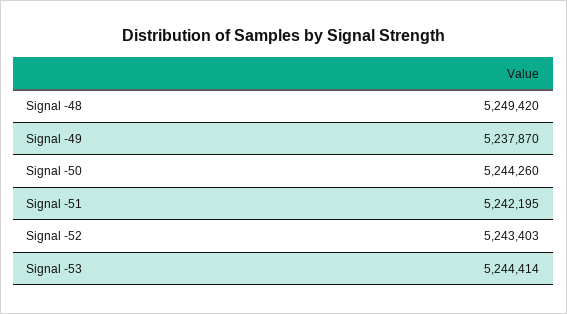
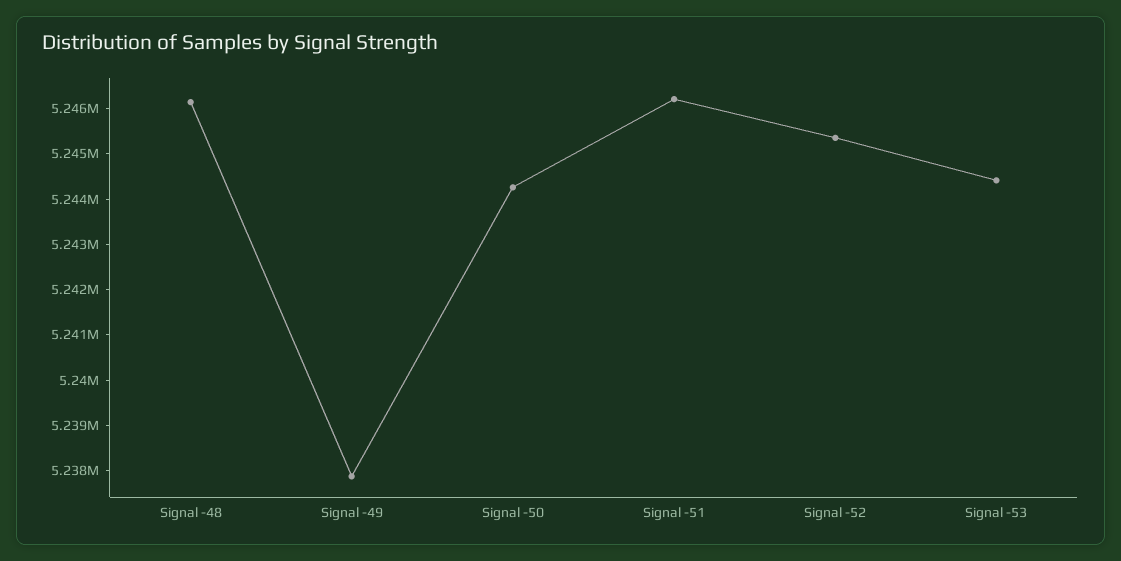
Signal -48: 5249420 -> 5246200
Signal -51: 5242195 -> 5246200
Signal -52: 5243403 -> 5245400

